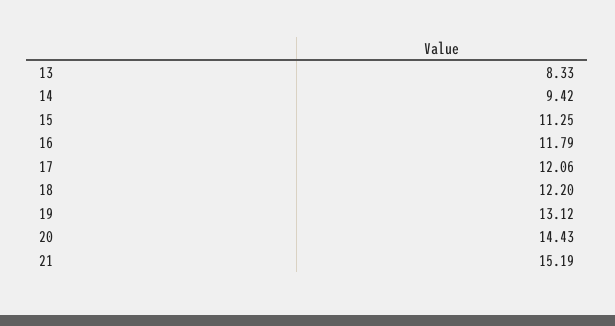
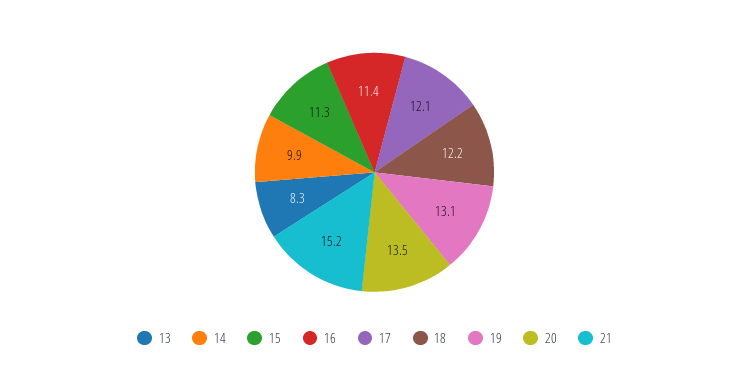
14: 9.42 -> 9.9
16: 11.79 -> 11.4
20: 14.43 -> 13.5

